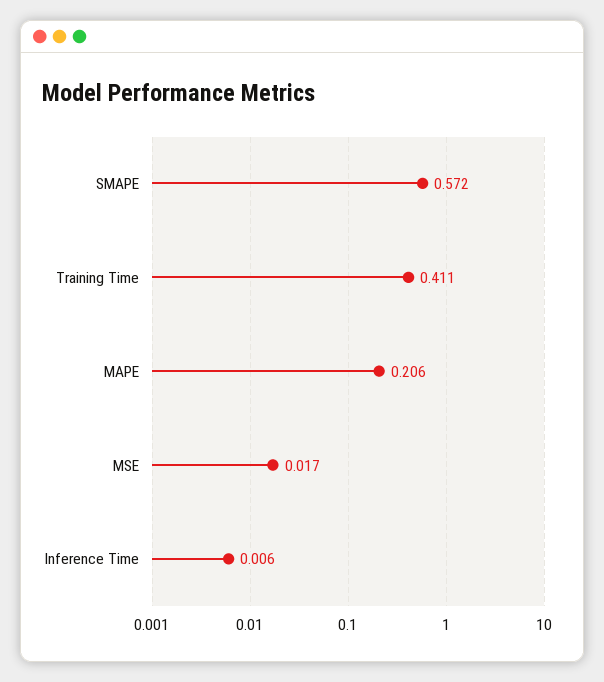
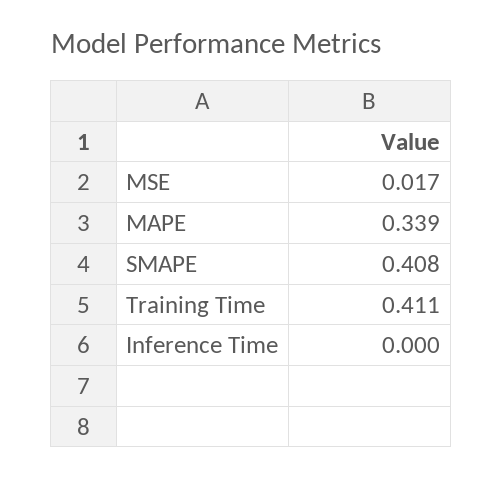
SMAPE: 0.572 -> 0.408
MAPE: 0.206 -> 0.339
Inference Time: 0.006 -> 0

